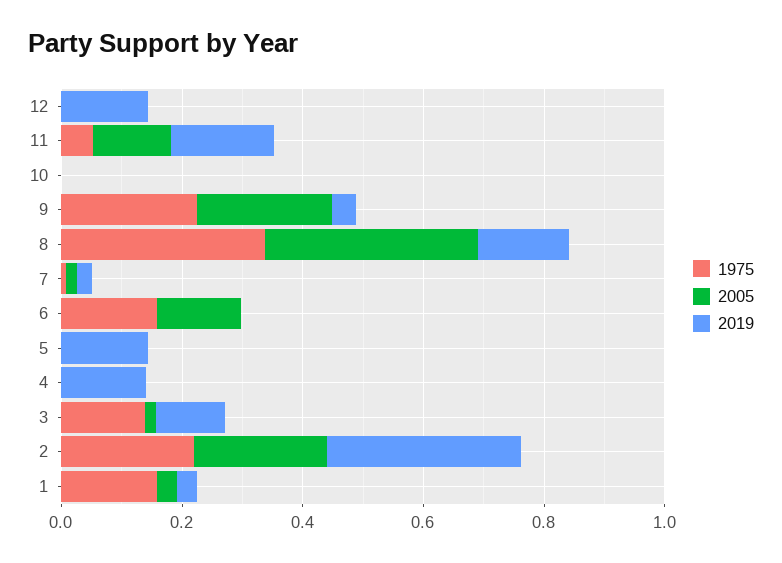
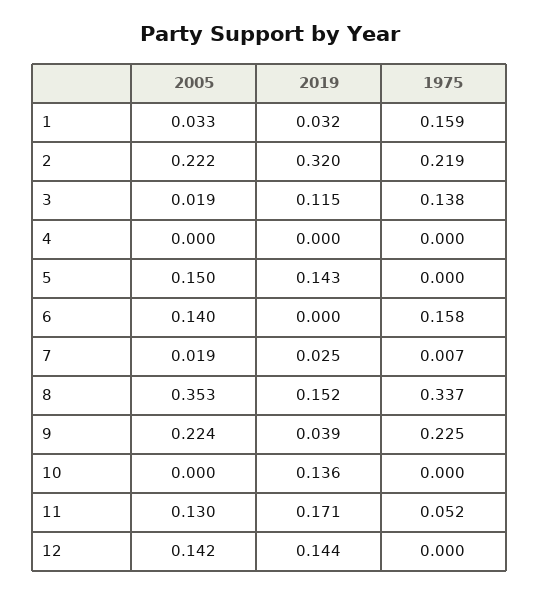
2005, 12: 0 -> 0.142
2019, 10: 0 -> 0.136
2005, 5: 0 -> 0.15
2019, 4: 0.15 -> 0

